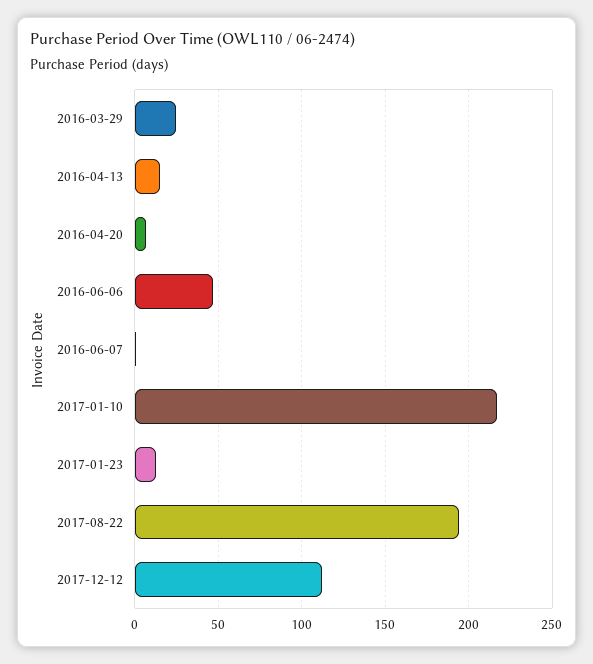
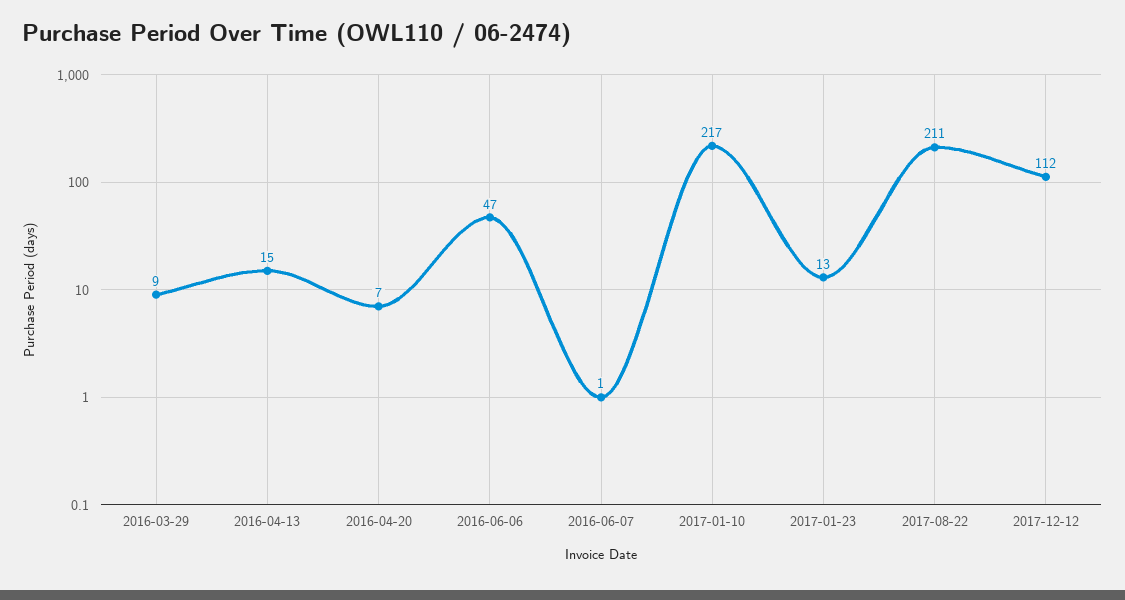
2016-03-29: 25 -> 9
2017-08-22: 195 -> 211

